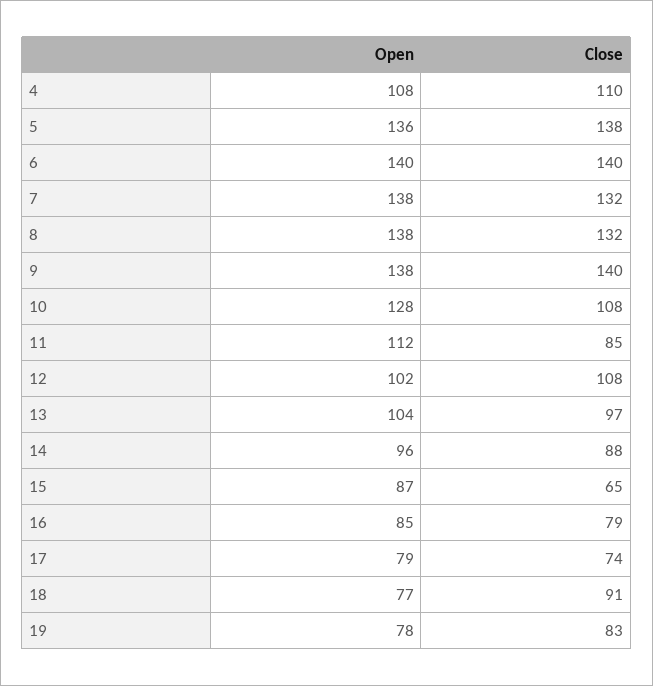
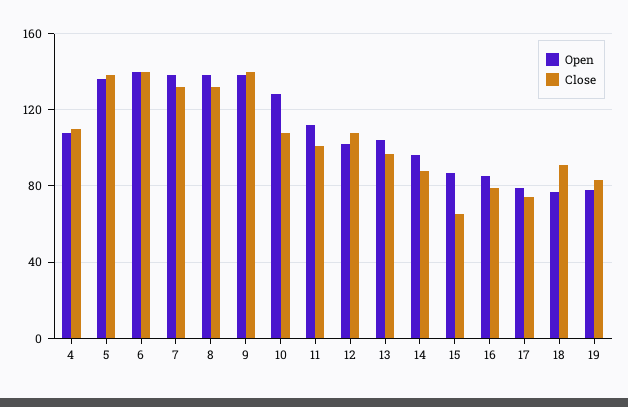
Close, 11: 85 -> 100

